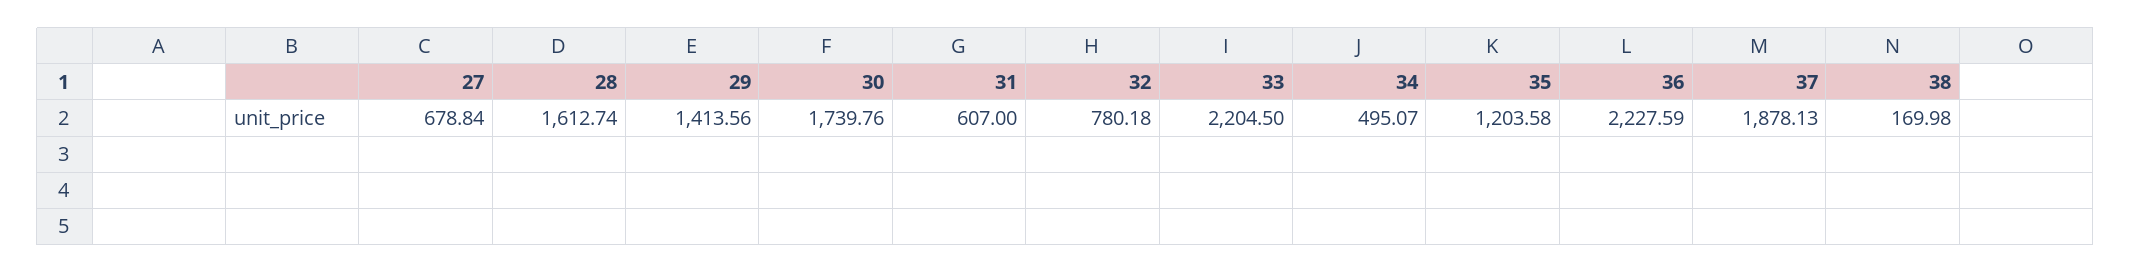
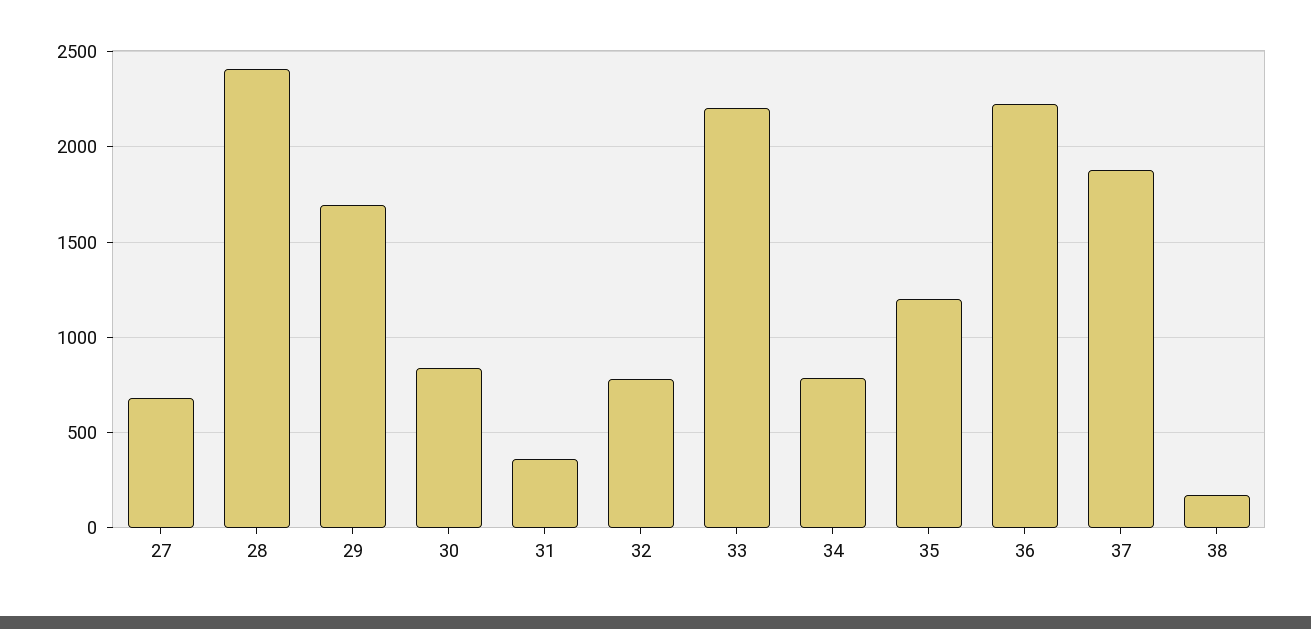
28: 1612.74 -> 2400
29: 1413.56 -> 1700
30: 1739.76 -> 850
31: 607 -> 350
34: 495.07 -> 800

